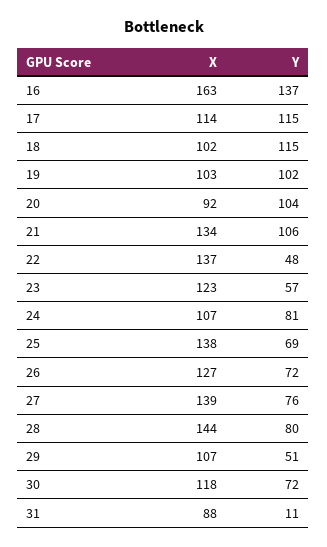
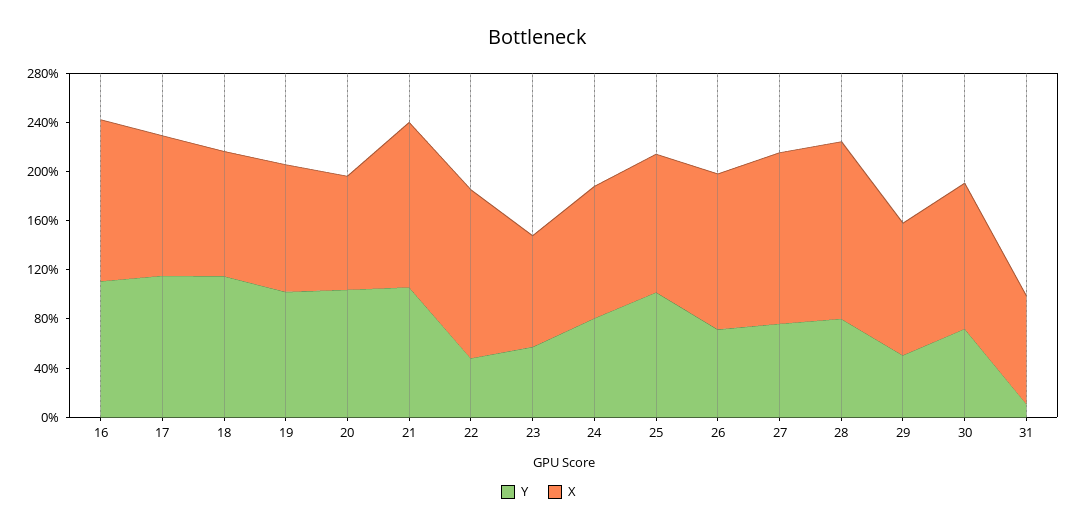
X, 16: 163 -> 130
Y, 16: 137 -> 110
X, 23: 123 -> 90
X, 25: 138 -> 110
Y, 25: 69 -> 100

